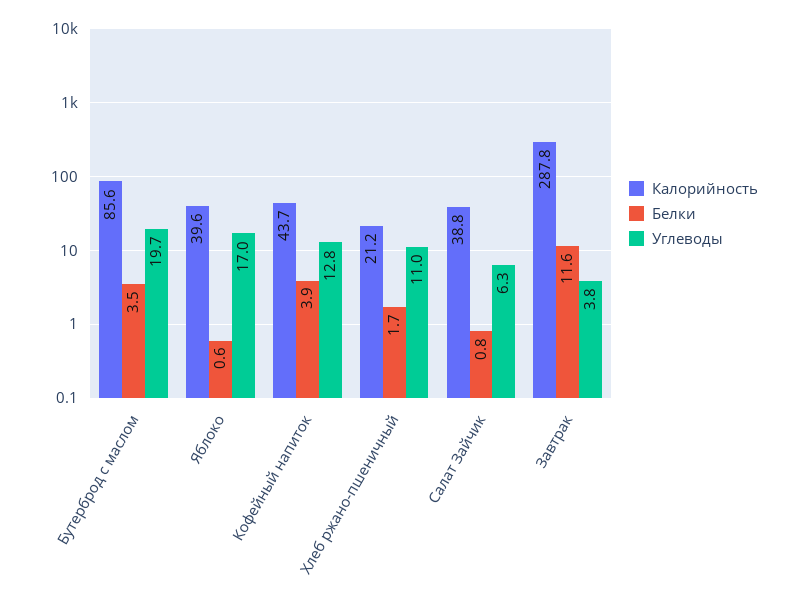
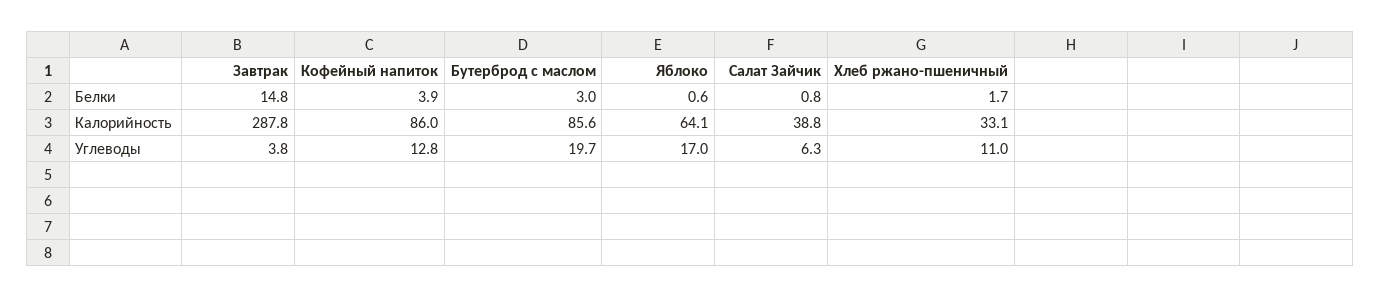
Белки, Бутерброд с маслом: 3.5 -> 3
Калорийность, Яблоко: 39.6 -> 64.1
Калорийность, Кофейный напиток: 43.7 -> 86
Калорийность, Хлеб ржано-пшеничный: 21.2 -> 33.1
Белки, Завтрак: 11.6 -> 14.8

